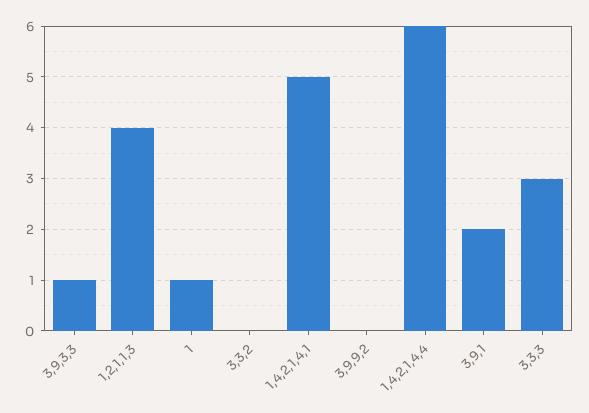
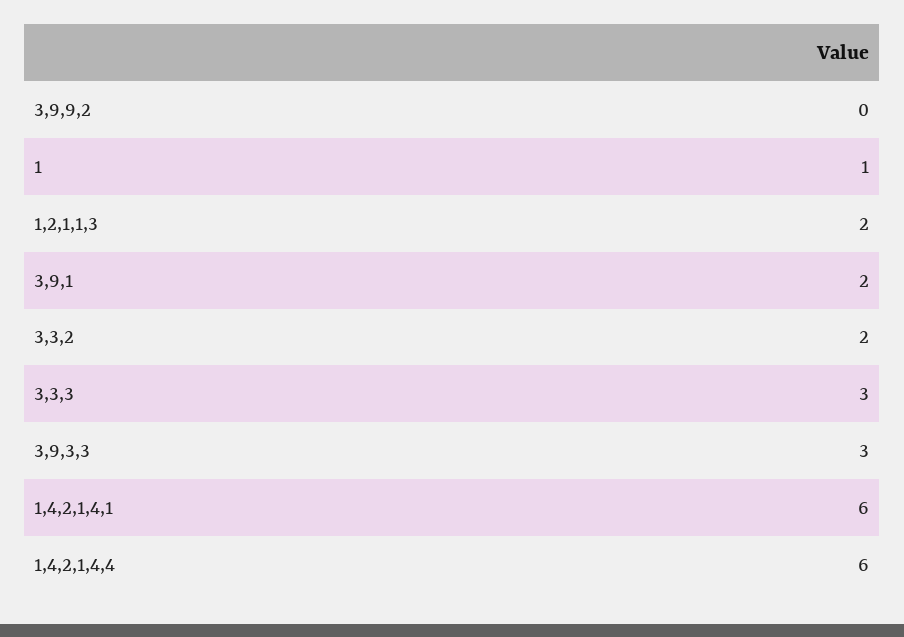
3,9,3,3: 1 -> 3
1,2,1,1,3: 4 -> 2
3,3,2: 0 -> 2
1,4,2,1,4,1: 5 -> 6

